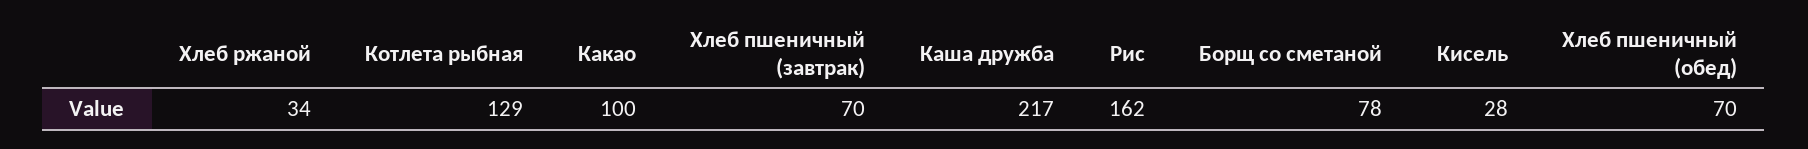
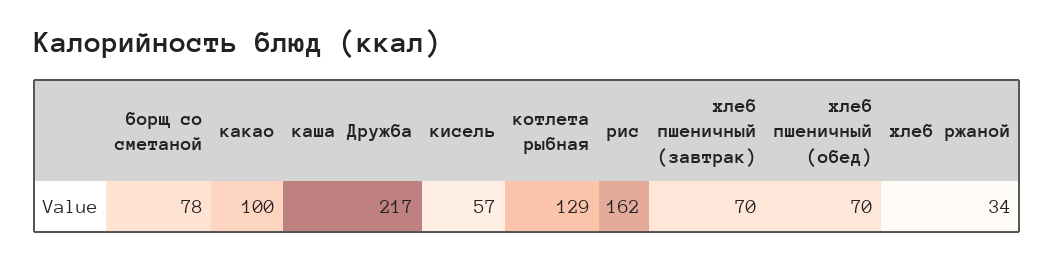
Кисель: 28 -> 57

